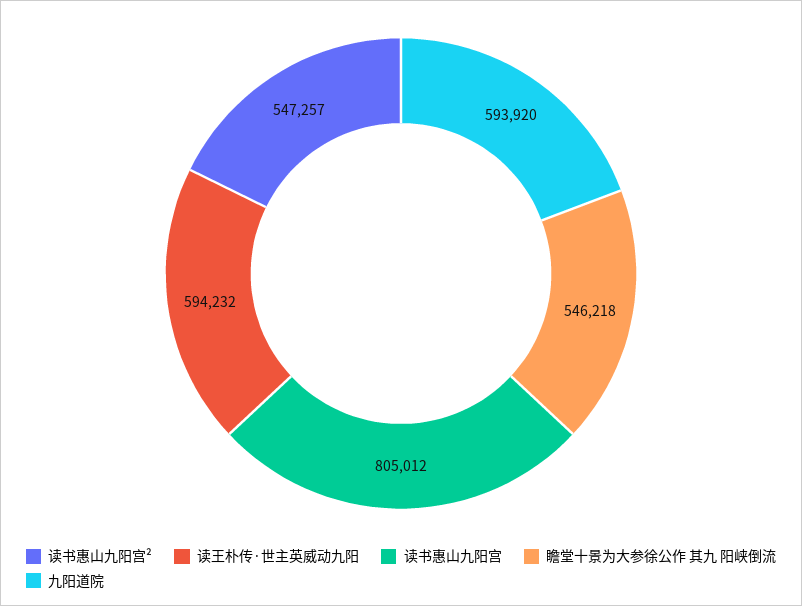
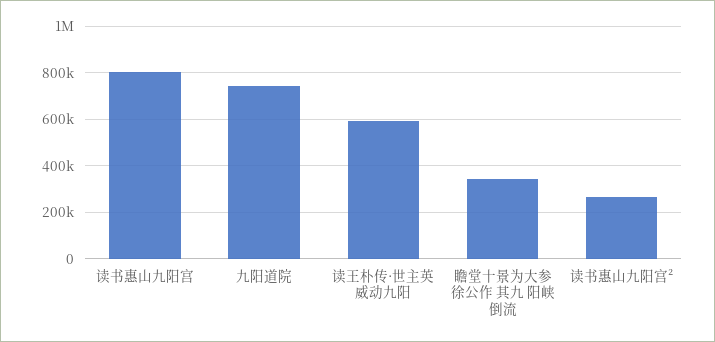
读书惠山九阳宫²: 547257 -> 250000
瞻堂十景为大参徐公作 其九 阳峡倒流: 546218 -> 350000
九阳道院: 593920 -> 750000

